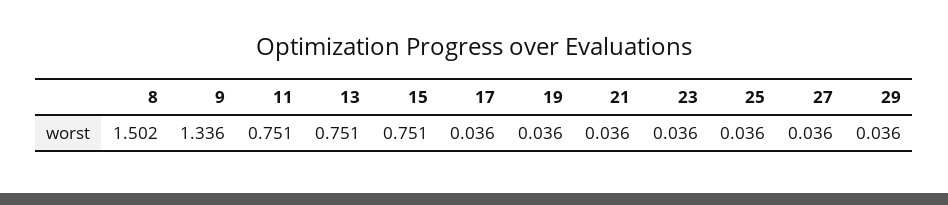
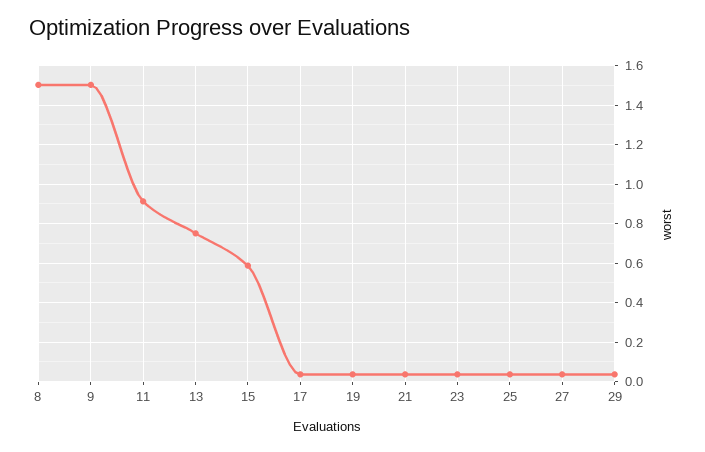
9: 1.336 -> 1.5
11: 0.751 -> 0.9
15: 0.751 -> 0.6

